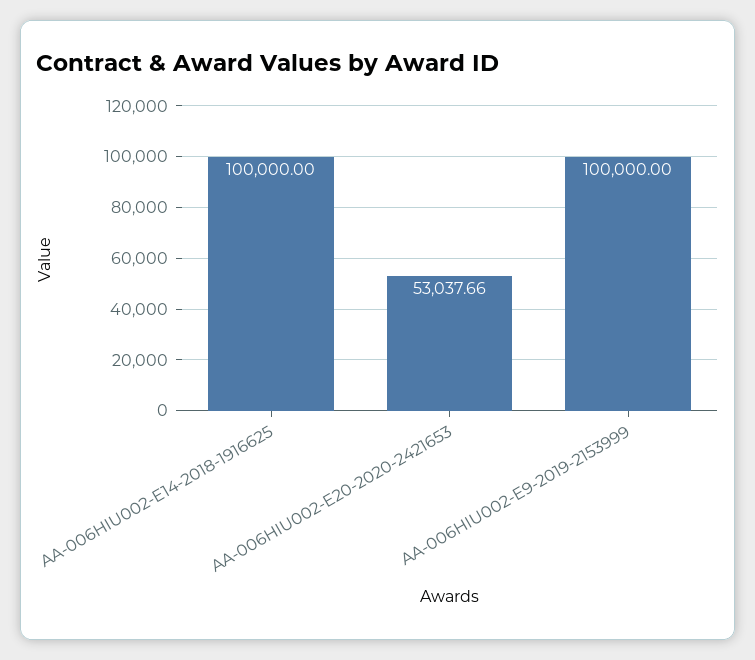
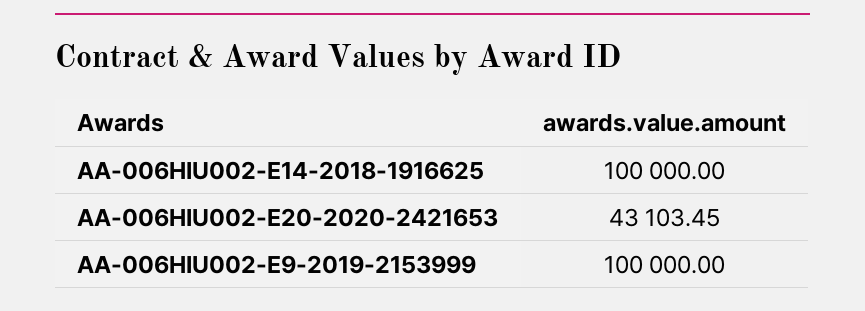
AA-006HIU002-E20-2020-2421653: 53037.66 -> 43103.45

